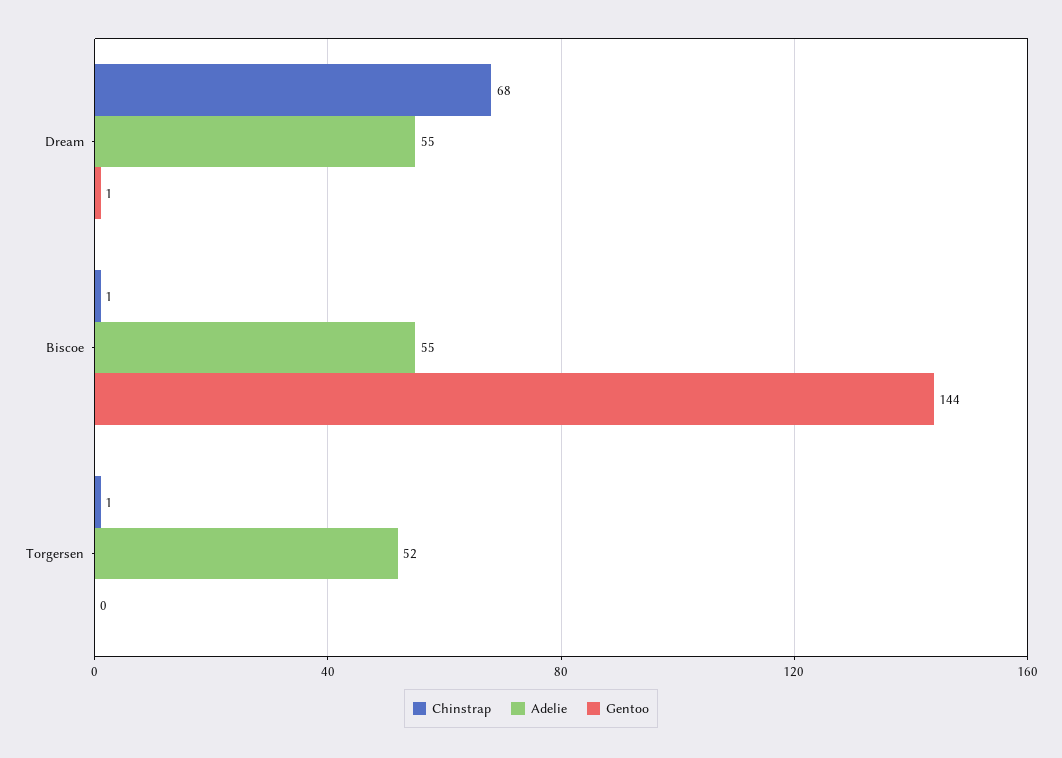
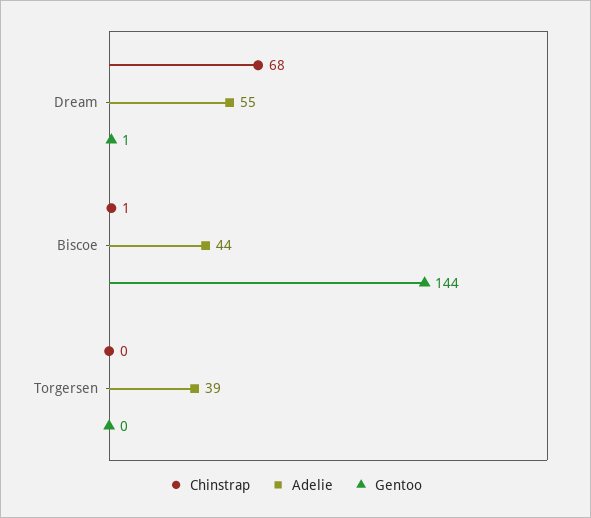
Adelie, Biscoe: 55 -> 44
Chinstrap, Torgersen: 1 -> 0
Adelie, Torgersen: 52 -> 39

